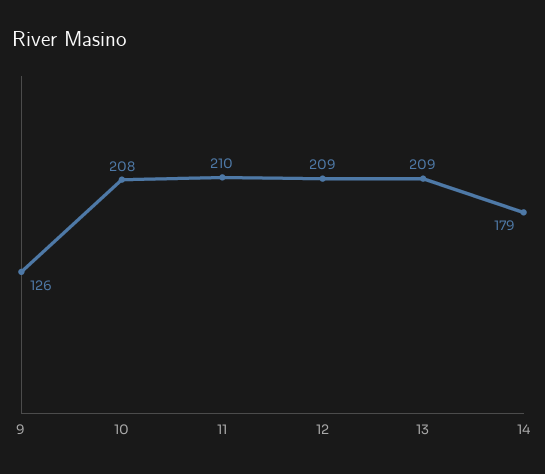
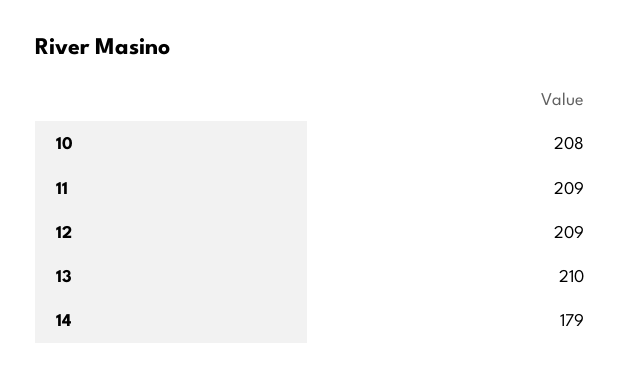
9: 126 -> none
11: 210 -> 209
13: 209 -> 210

